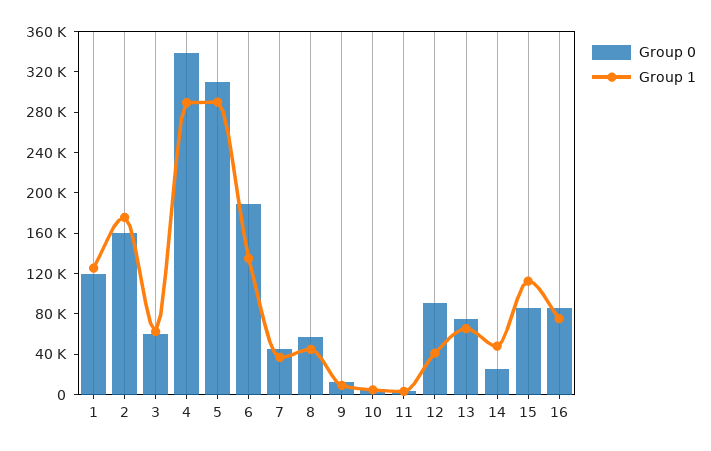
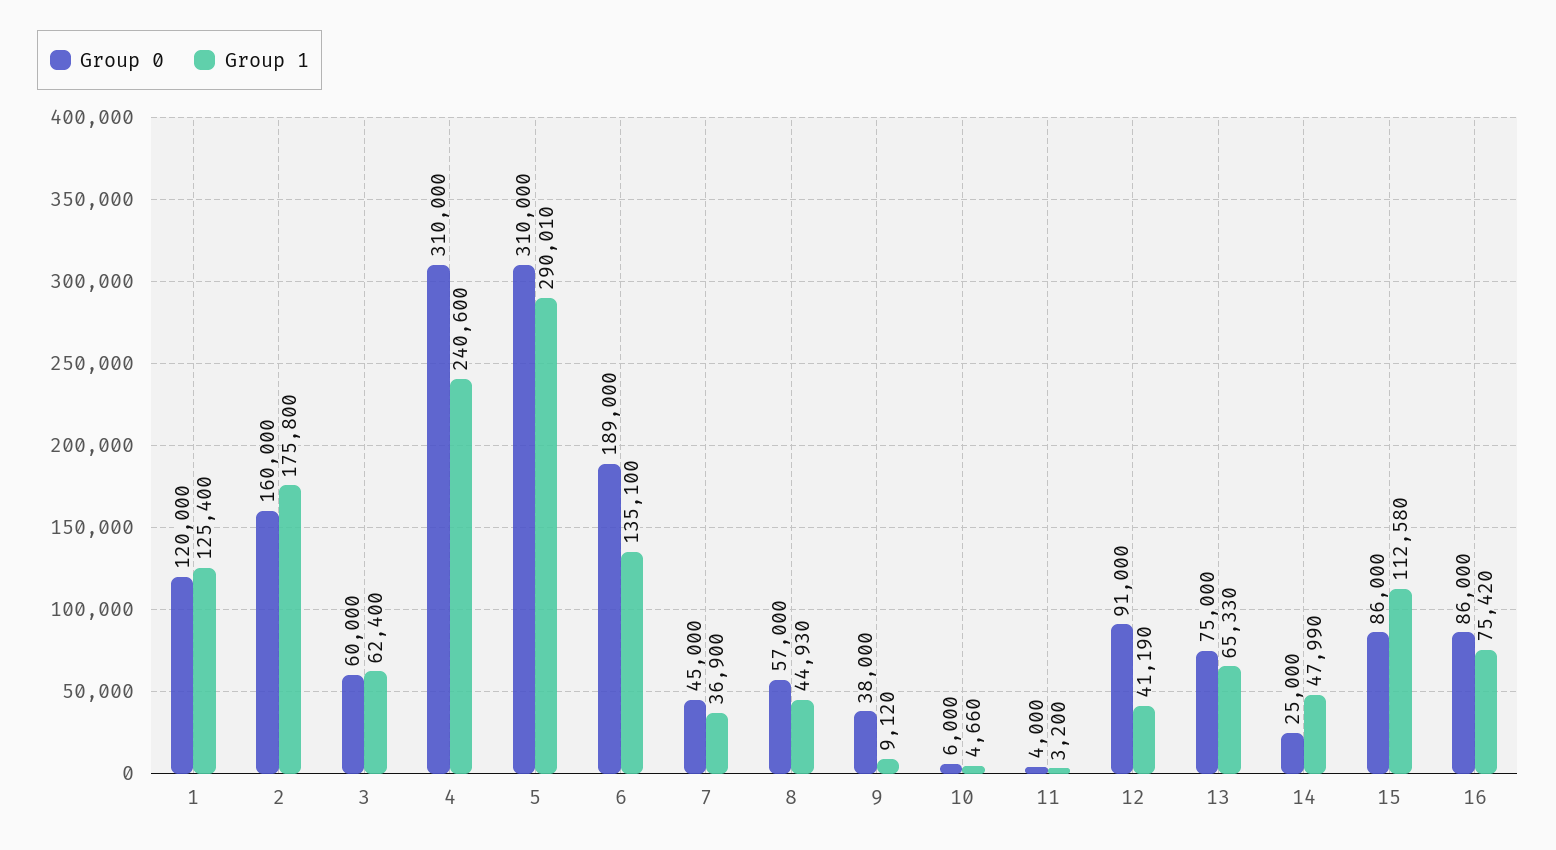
Group 0, 4: 340000 -> 310000
Group 1, 4: 290000 -> 240600
Group 0, 9: 10000 -> 38000

